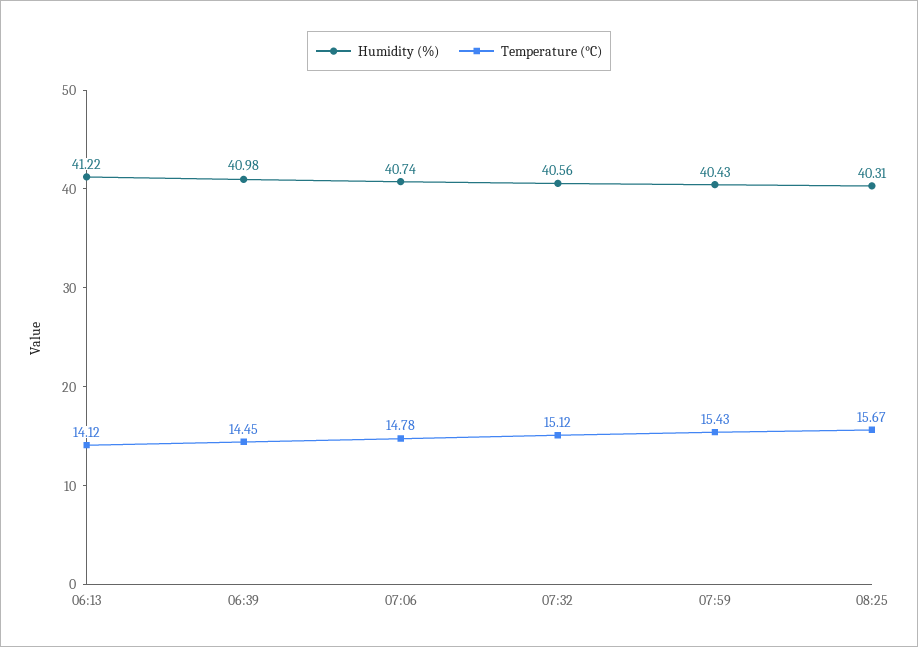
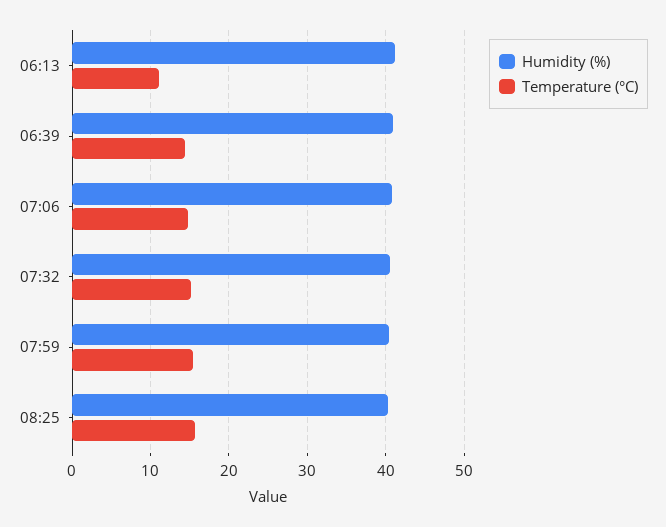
Temperature (°C), 06:13: 14.12 -> 11

